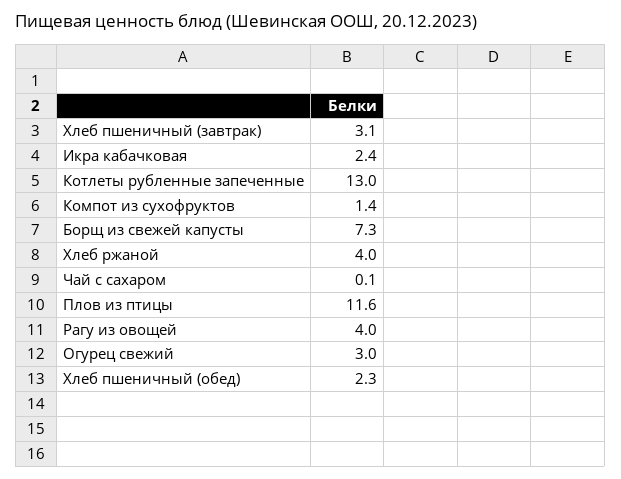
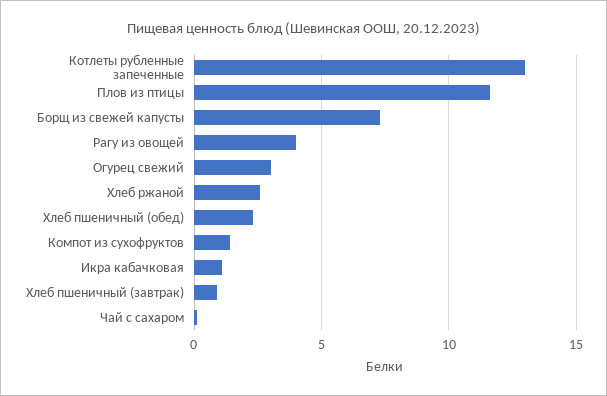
Хлеб пшеничный (завтрак): 3.1 -> 1
Икра кабачковая: 2.4 -> 1
Хлеб ржаной: 4 -> 2.5

